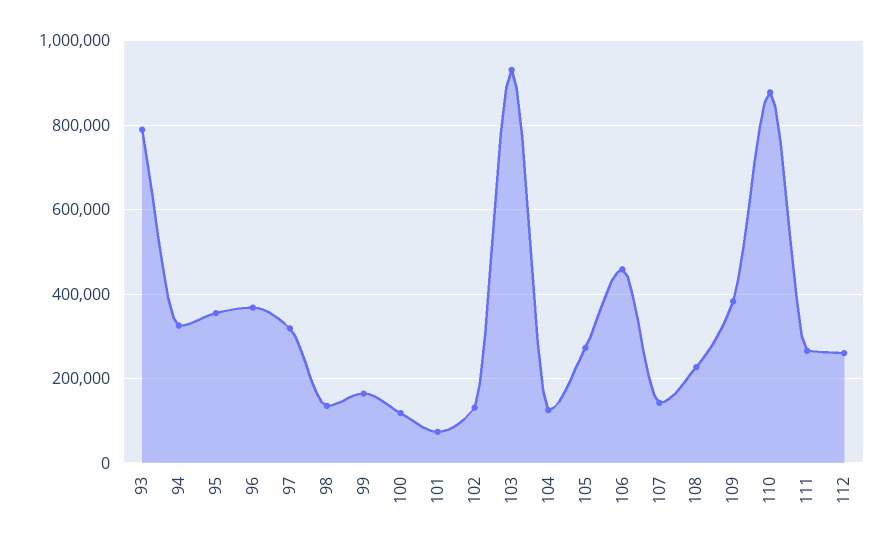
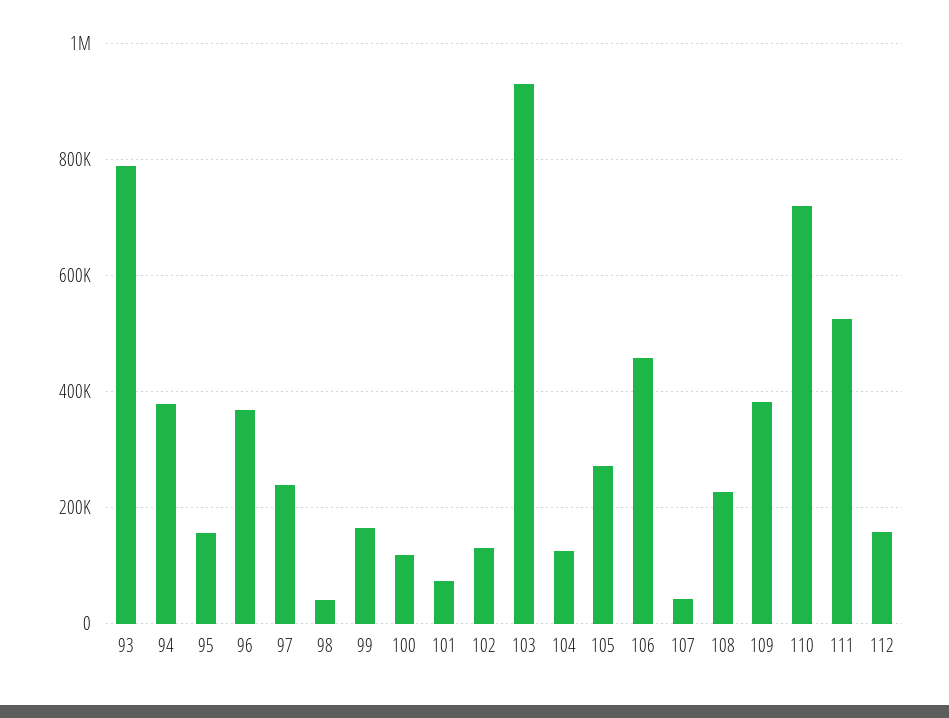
94: 320000 -> 380000
95: 360000 -> 160000
97: 320000 -> 240000
98: 140000 -> 40000
107: 140000 -> 40000
110: 880000 -> 720000
111: 260000 -> 520000
112: 260000 -> 160000

